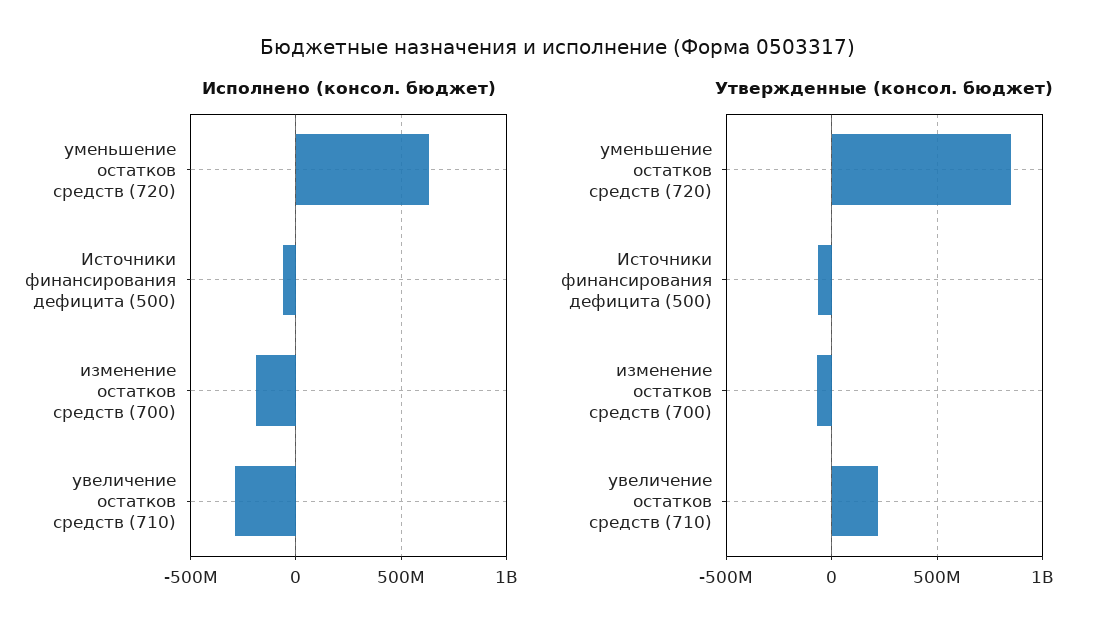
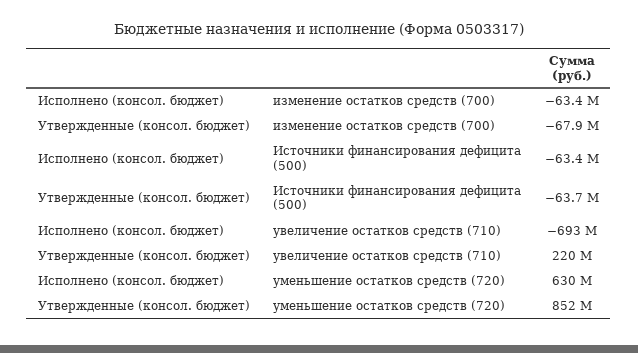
Исполнено (консол. бюджет), изменение остатков средств (700): -200000000 -> -63400000
Исполнено (консол. бюджет), увеличение остатков средств (710): -300000000 -> -693000000

